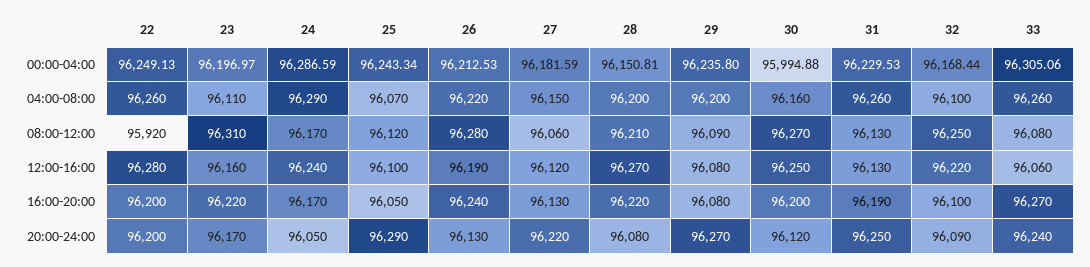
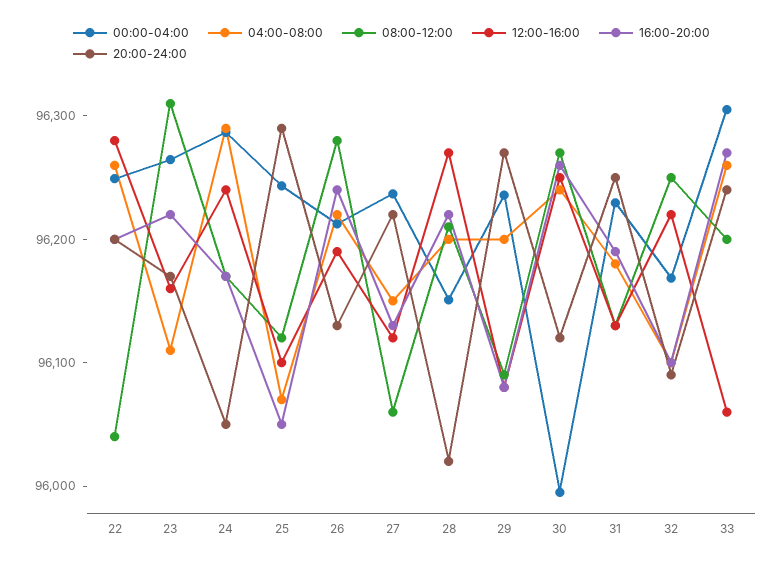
00:00-04:00, 23: 96196.97 -> 96260
00:00-04:00, 27: 96181.59 -> 96240
04:00-08:00, 30: 96160 -> 96240
04:00-08:00, 31: 96260 -> 96180
08:00-12:00, 22: 95920 -> 96040
08:00-12:00, 33: 96080 -> 96200
16:00-20:00, 30: 96200 -> 96260
20:00-24:00, 28: 96080 -> 96020

